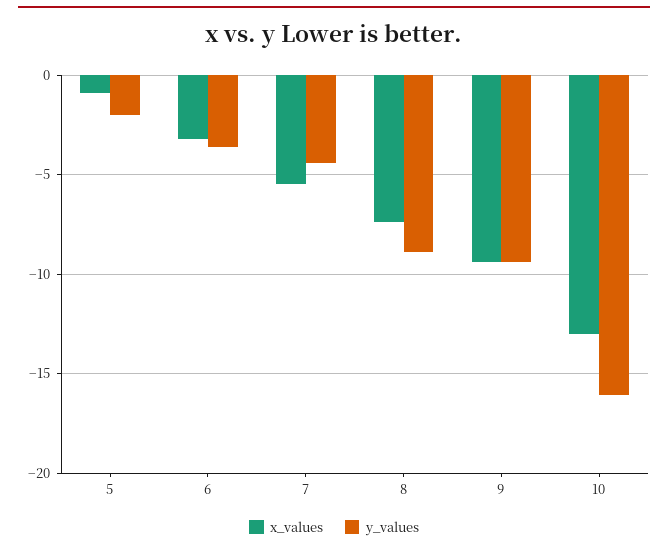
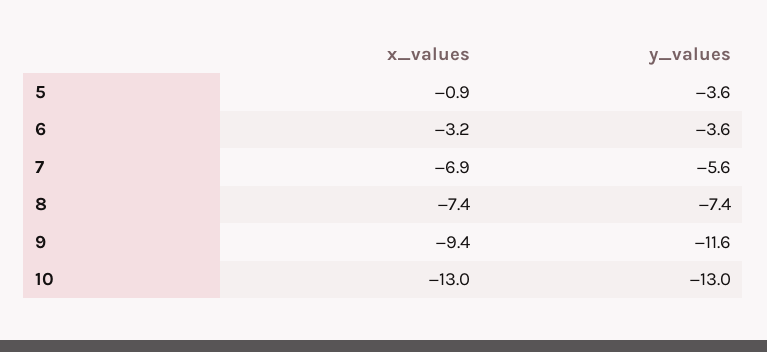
y_values, 5: -2 -> -3.6
x_values, 7: -5.5 -> -6.9
y_values, 7: -4.5 -> -5.6
y_values, 8: -9 -> -7.4
y_values, 9: -9.5 -> -11.6
y_values, 10: -16 -> -13

